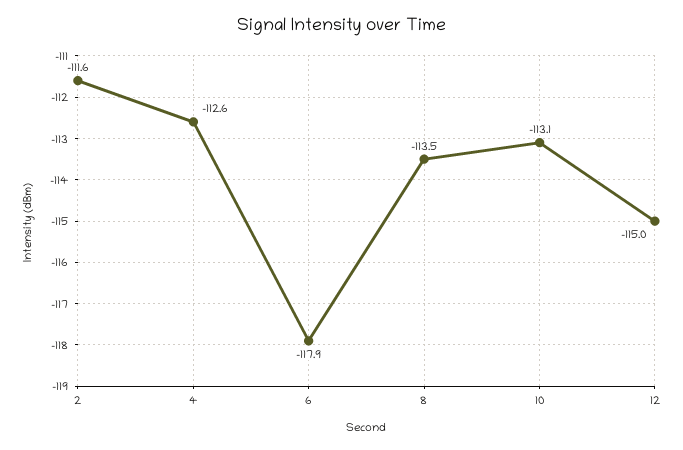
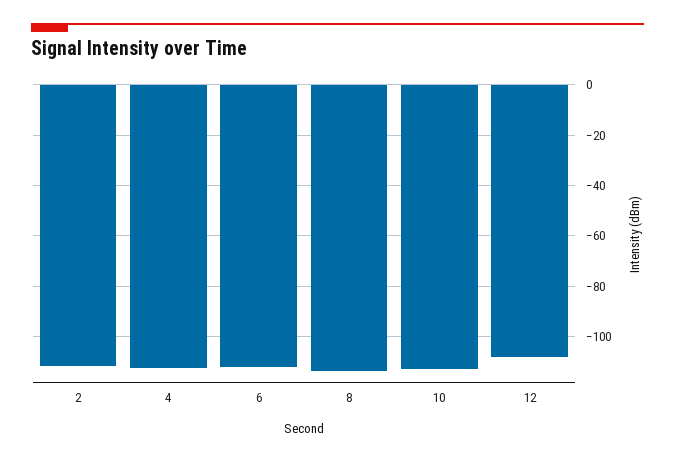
6: -117.9 -> -112.5
12: -115 -> -107.5

